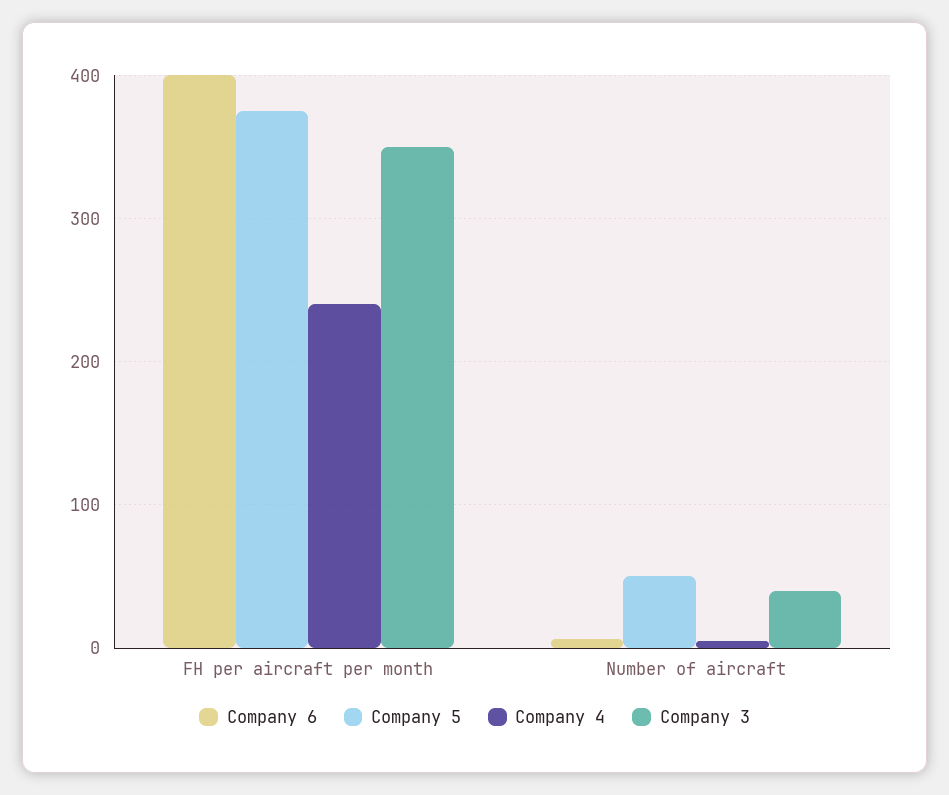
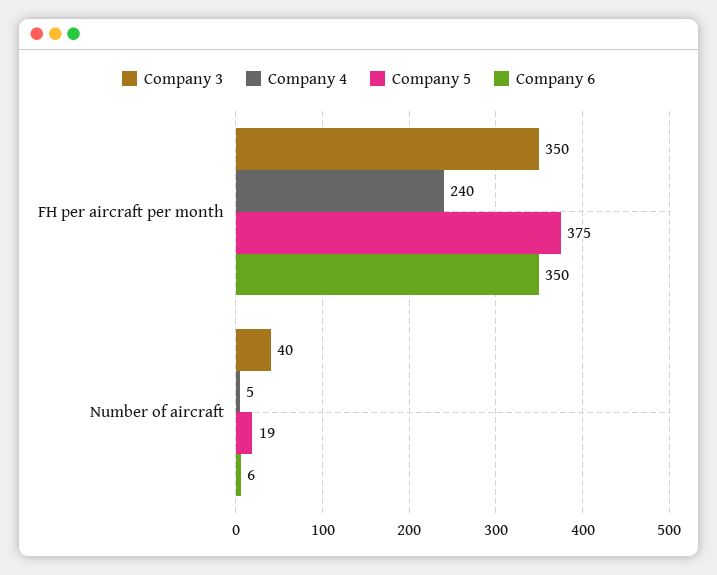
Company 6, FH per aircraft per month: 400 -> 350
Company 5, Number of aircraft: 50 -> 19

